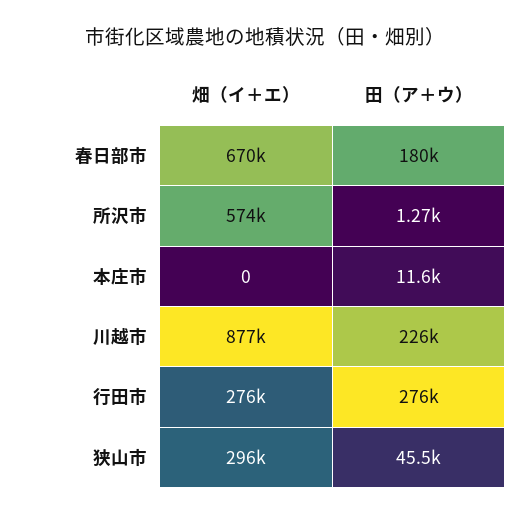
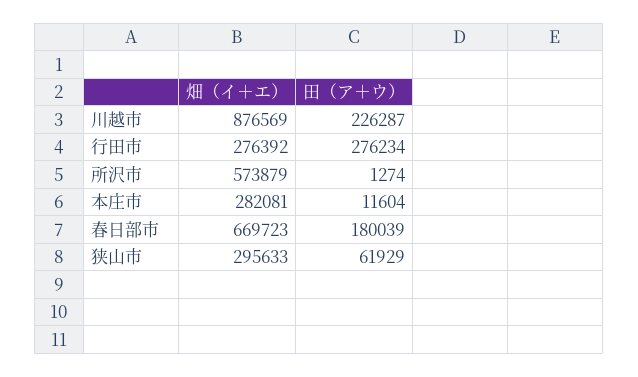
畑（イ＋エ）, 本庄市: 0 -> 282081
田（ア＋ウ）, 狭山市: 45500 -> 61929

